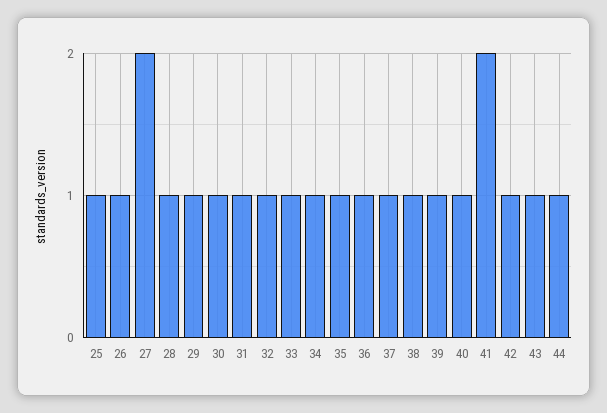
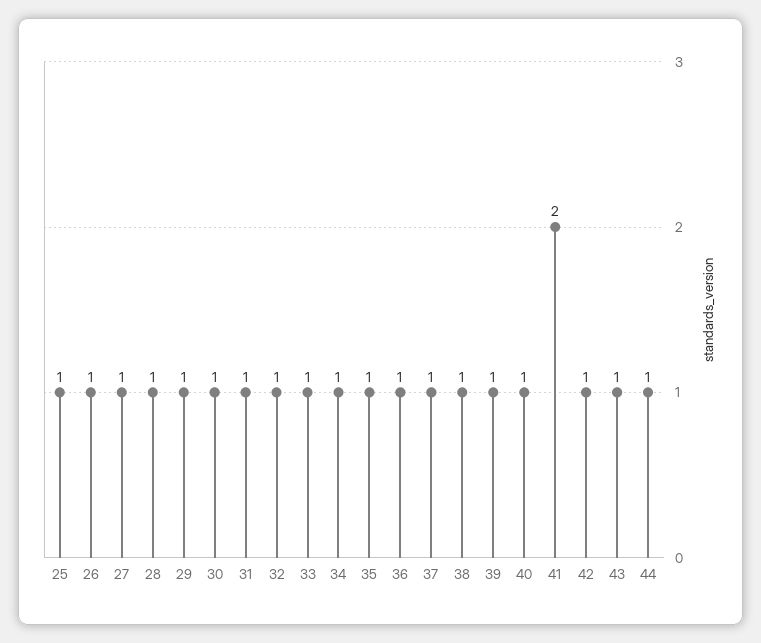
27: 2 -> 1

